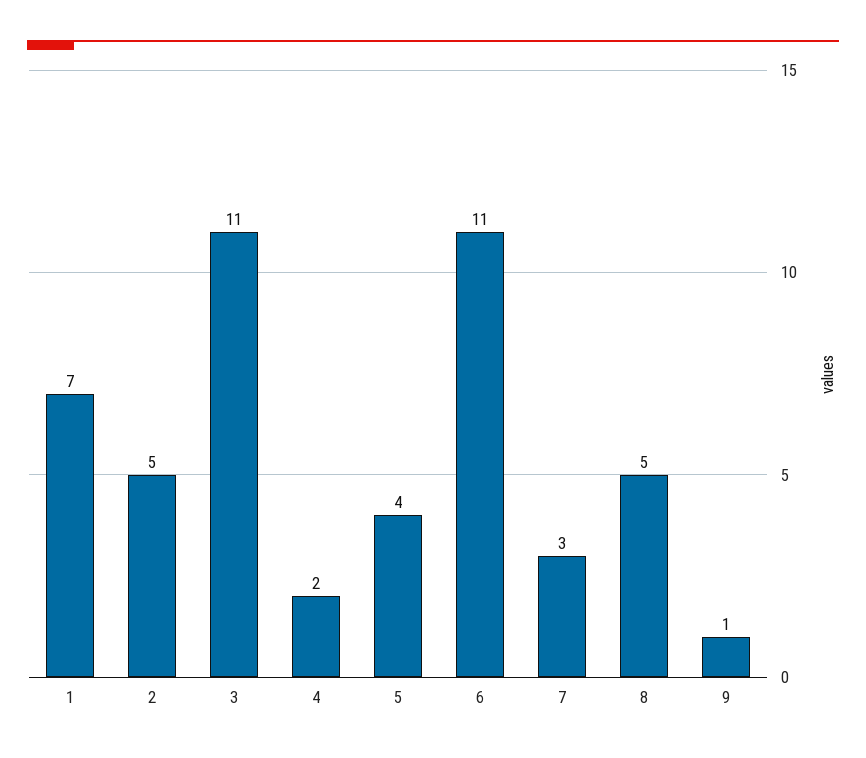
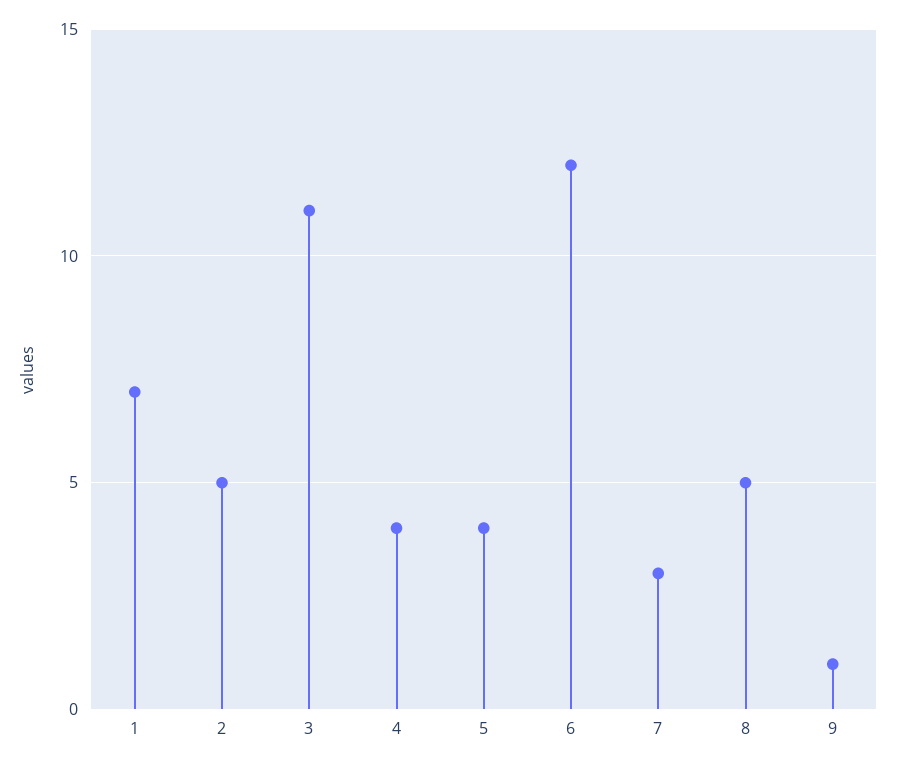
4: 2 -> 4
6: 11 -> 12

